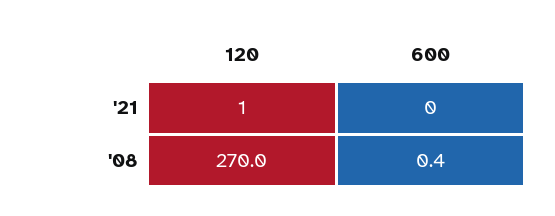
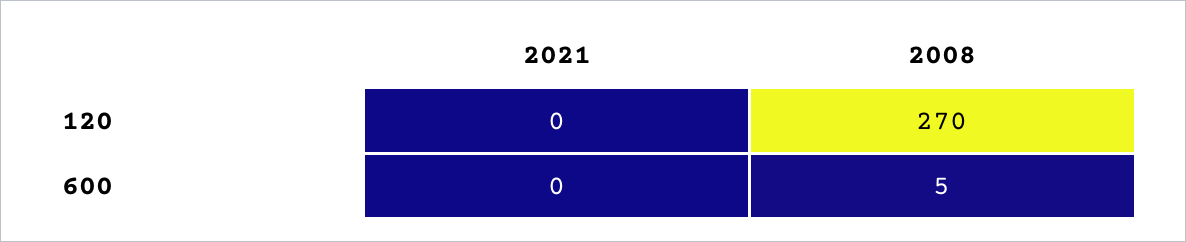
120, '21: 1 -> 0
600, '08: 0.4 -> 5

